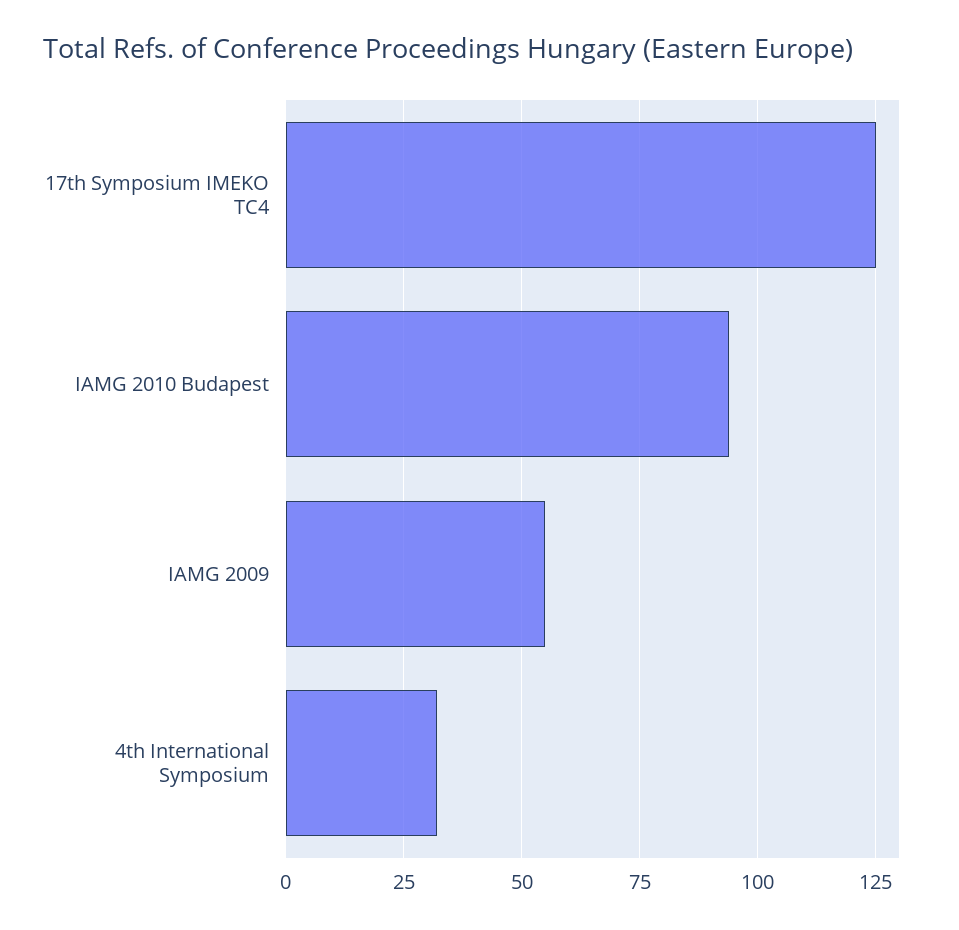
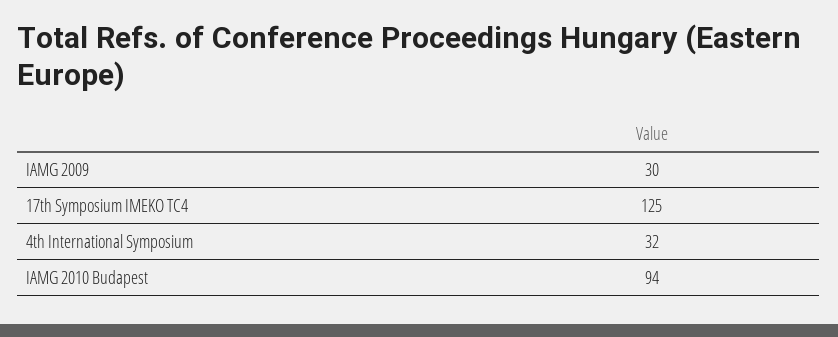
IAMG 2009: 55 -> 30

